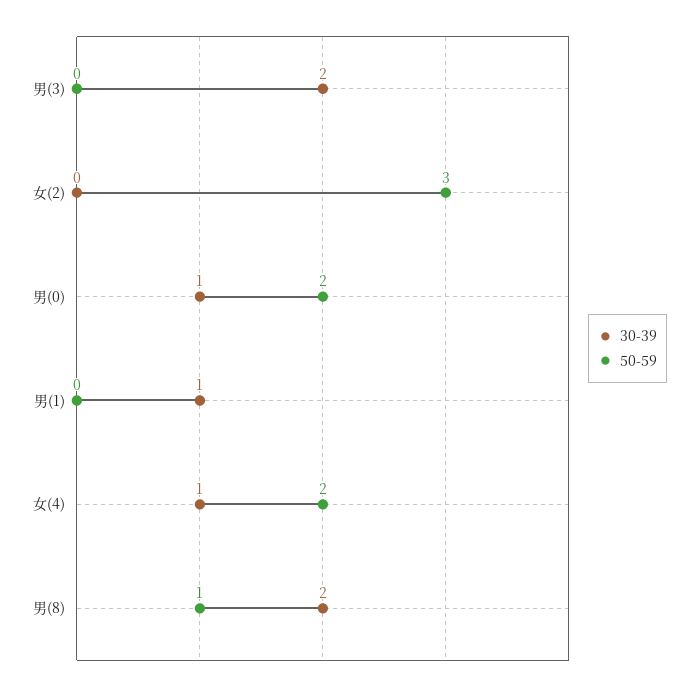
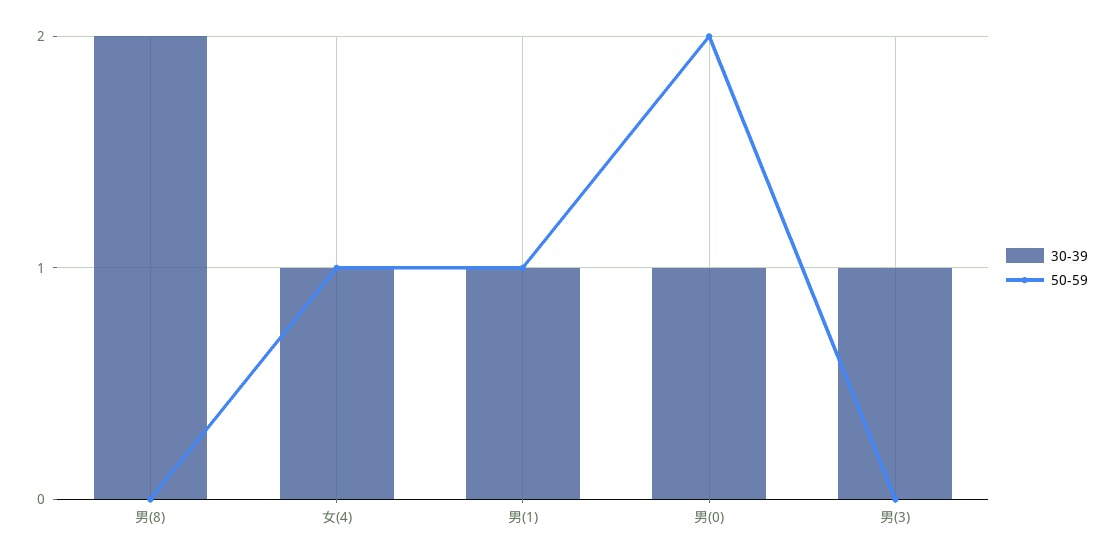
30-39, 男(3): 2 -> 1
30-39, 女(2): 0 -> none
50-59, 女(2): 3 -> none
50-59, 男(1): 0 -> 1
50-59, 女(4): 2 -> 1
50-59, 男(8): 1 -> 0

